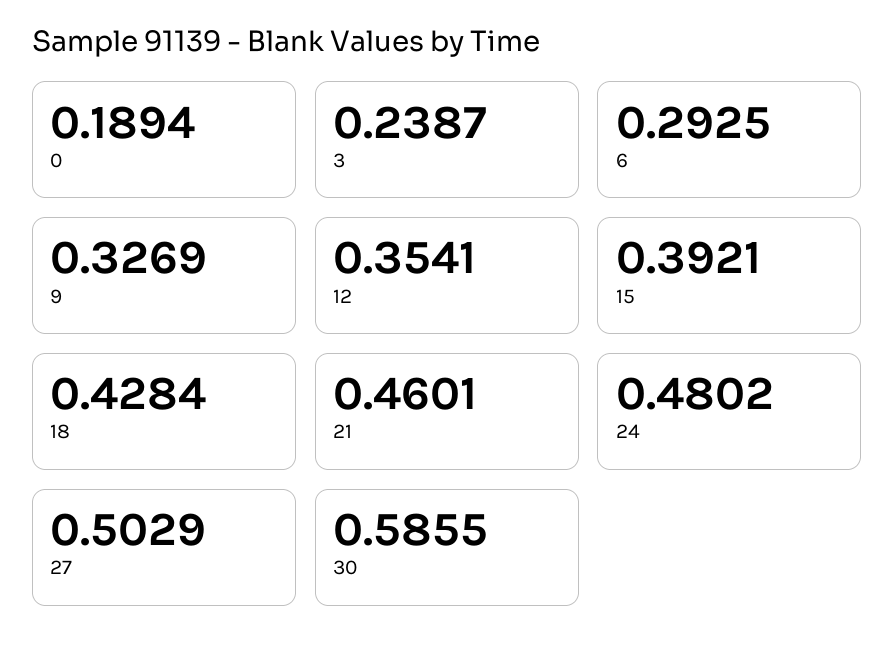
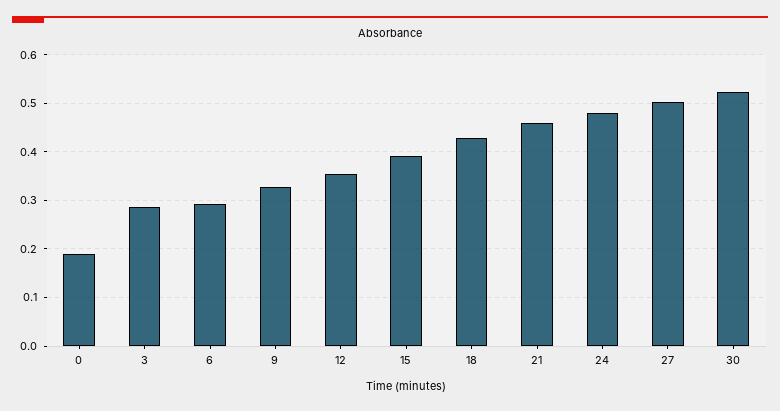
3: 0.2387 -> 0.28
30: 0.5855 -> 0.52

